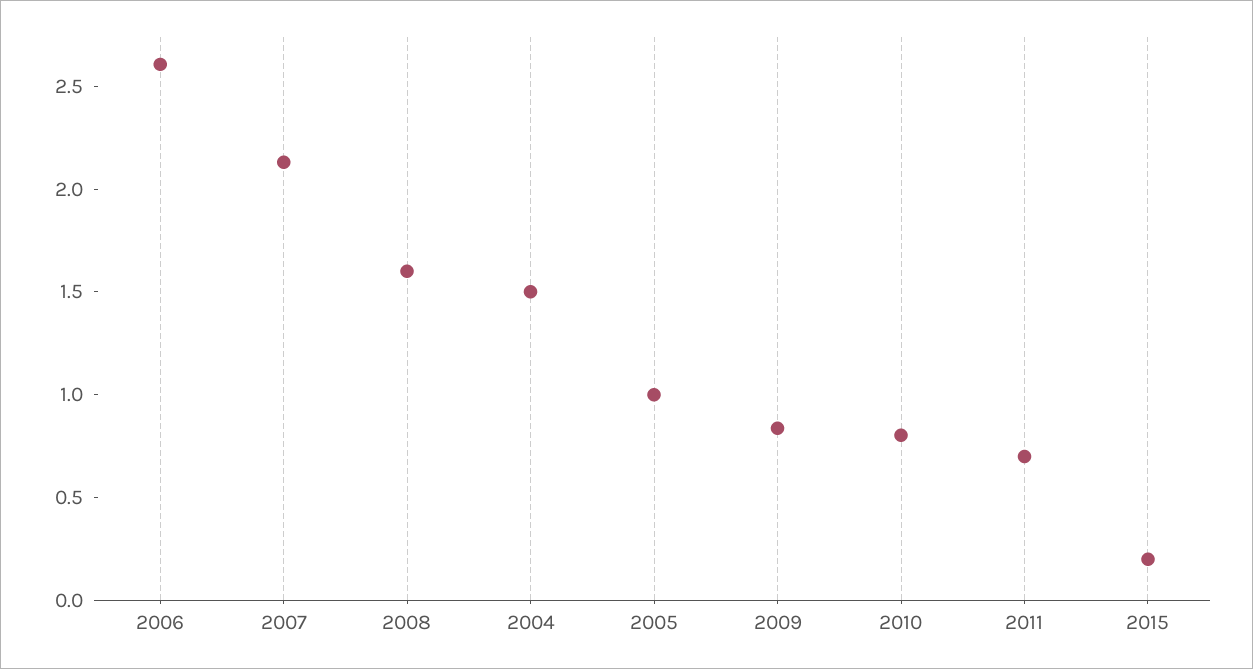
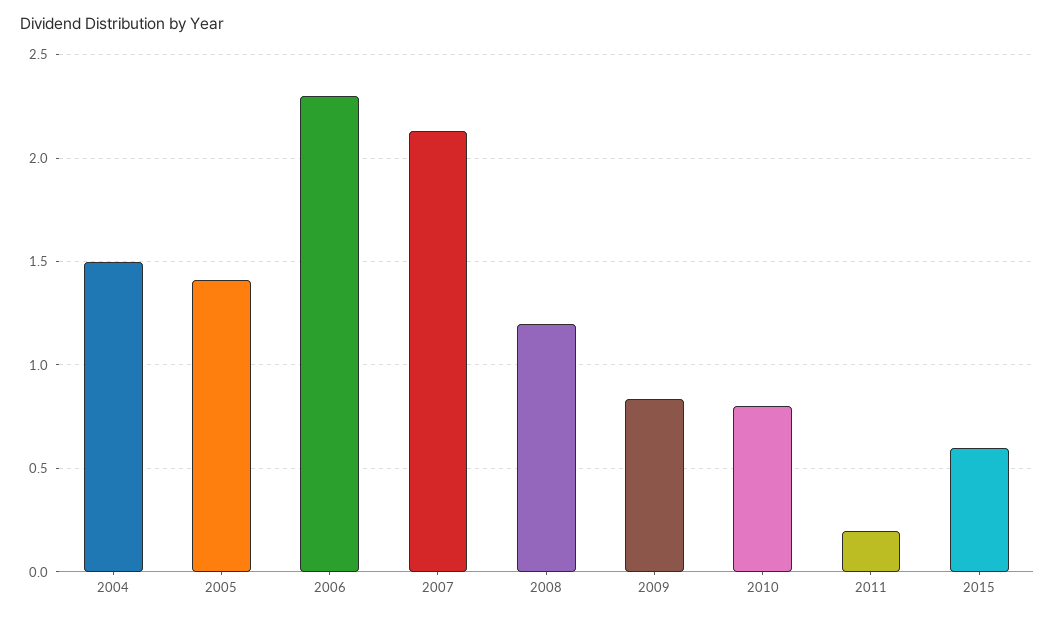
2006: 2.6 -> 2.3
2008: 1.6 -> 1.2
2005: 1 -> 1.4
2011: 0.7 -> 0.2
2015: 0.2 -> 0.6

